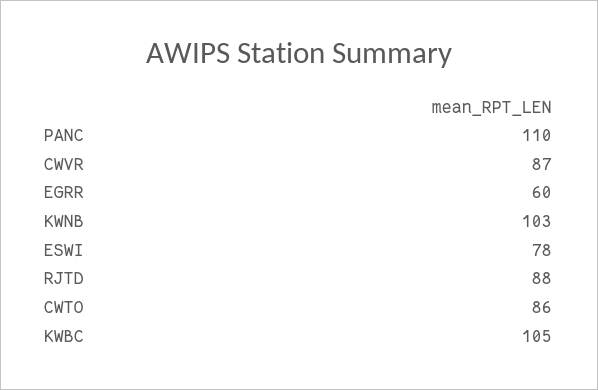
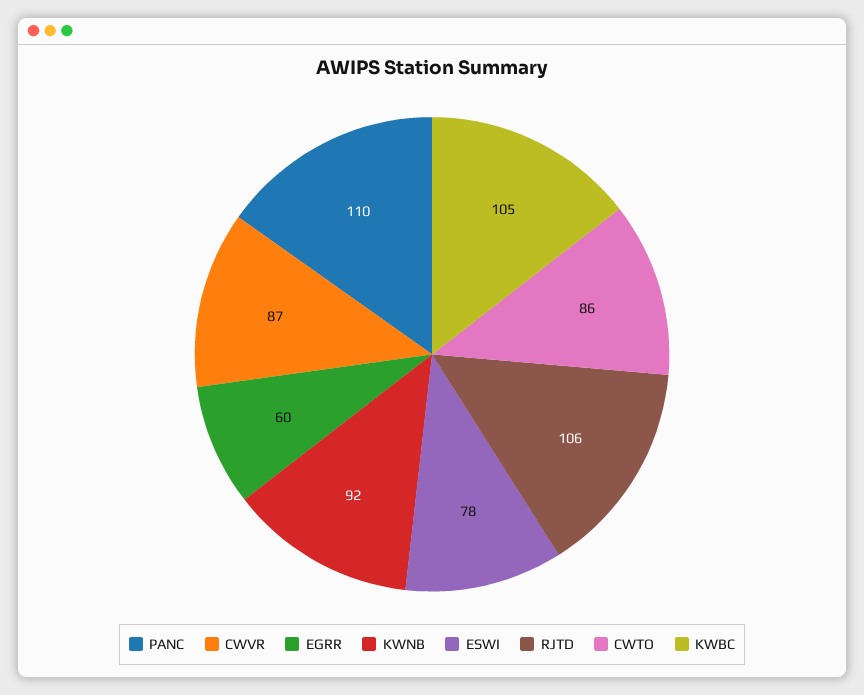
KWNB: 103 -> 92
RJTD: 88 -> 106

